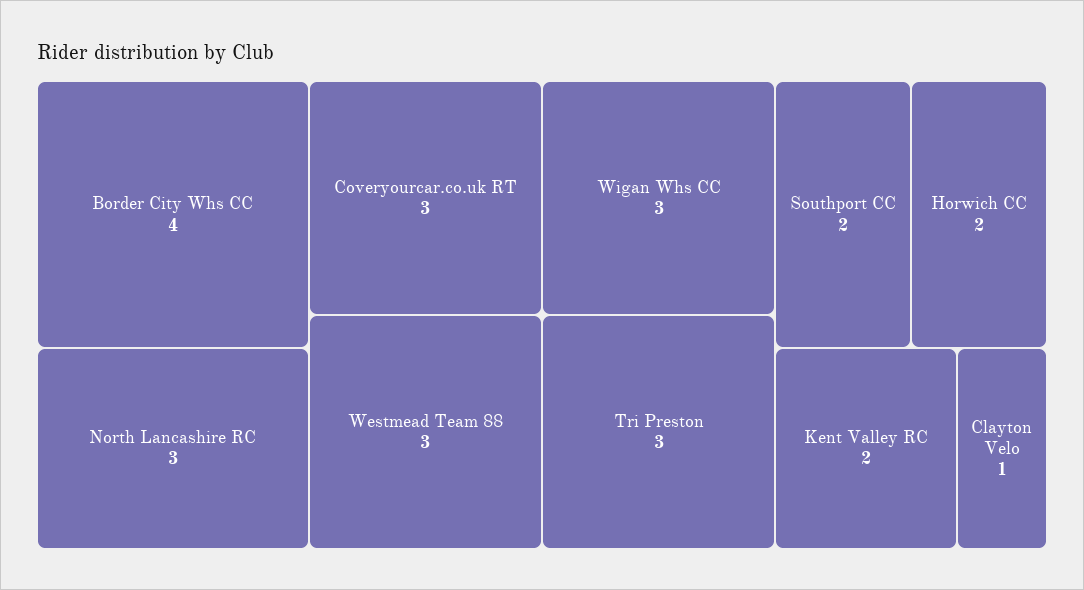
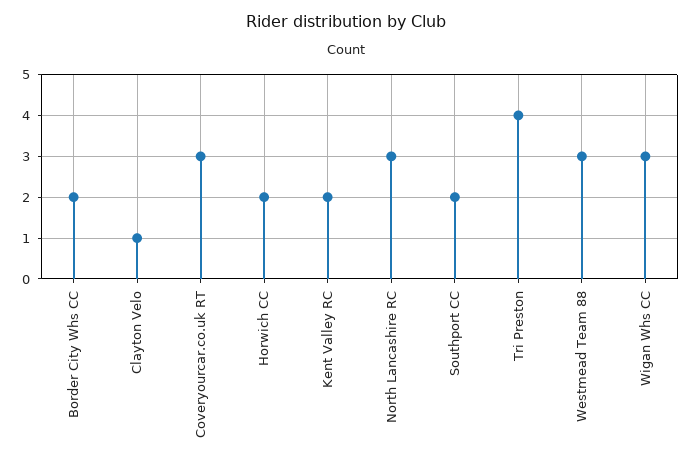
Border City Whs CC: 4 -> 2
Tri Preston: 3 -> 4

